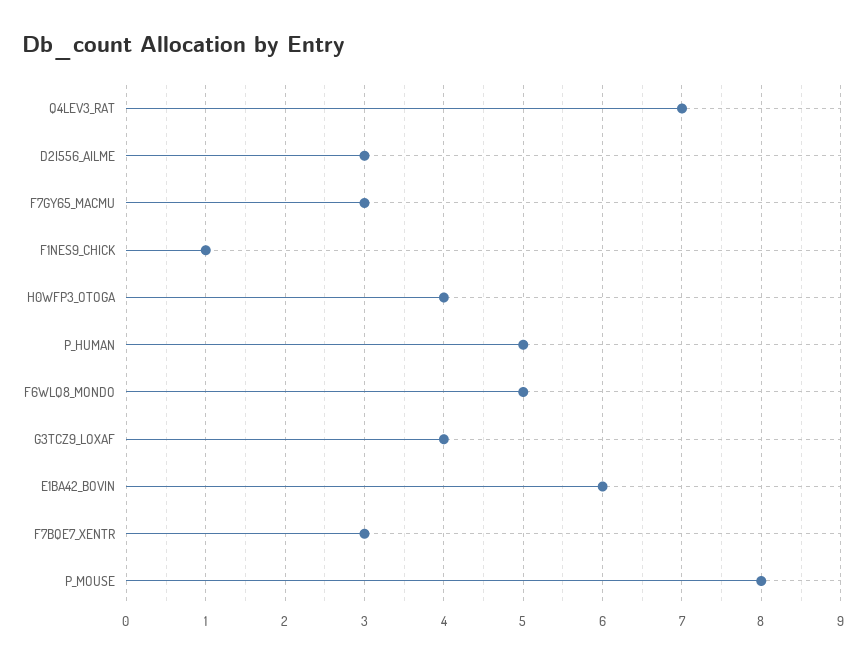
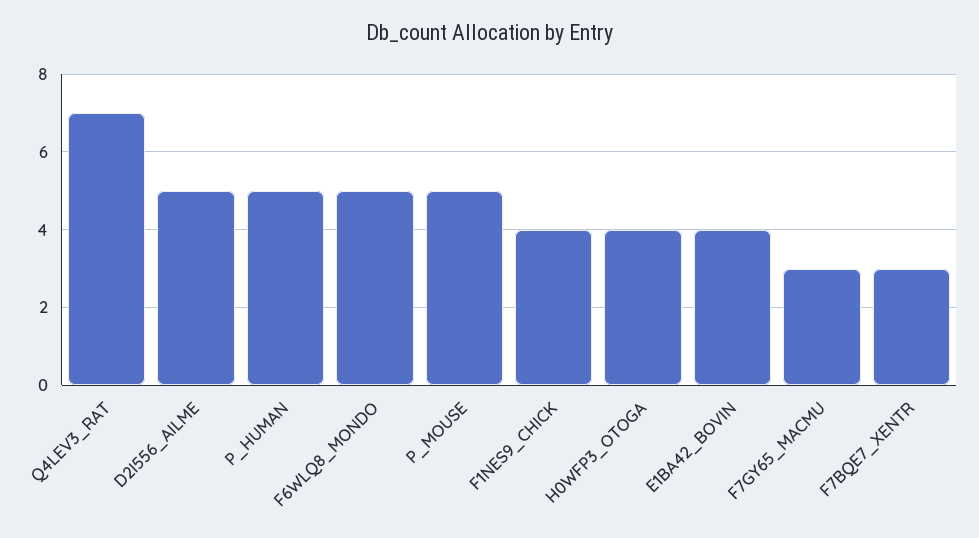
D2I556_AILME: 3 -> 5
F1NES9_CHICK: 1 -> 4
G3TCZ9_LOXAF: 4 -> none
E1BA42_BOVIN: 6 -> 4
P_MOUSE: 8 -> 5

